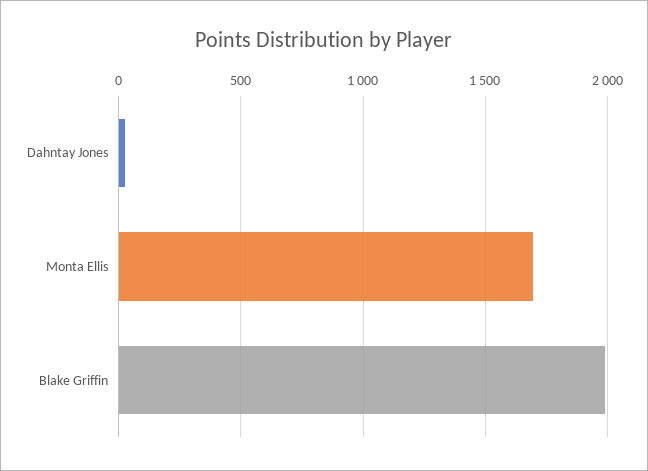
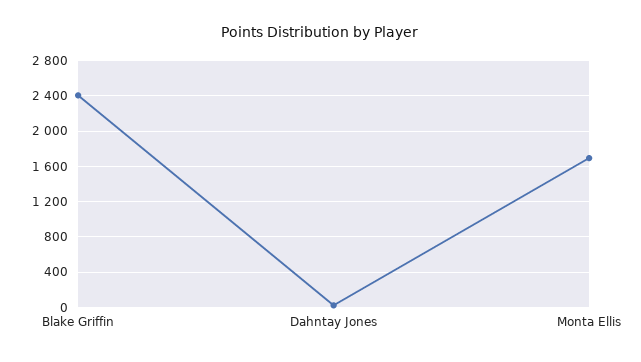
Blake Griffin: 2000 -> 2400

